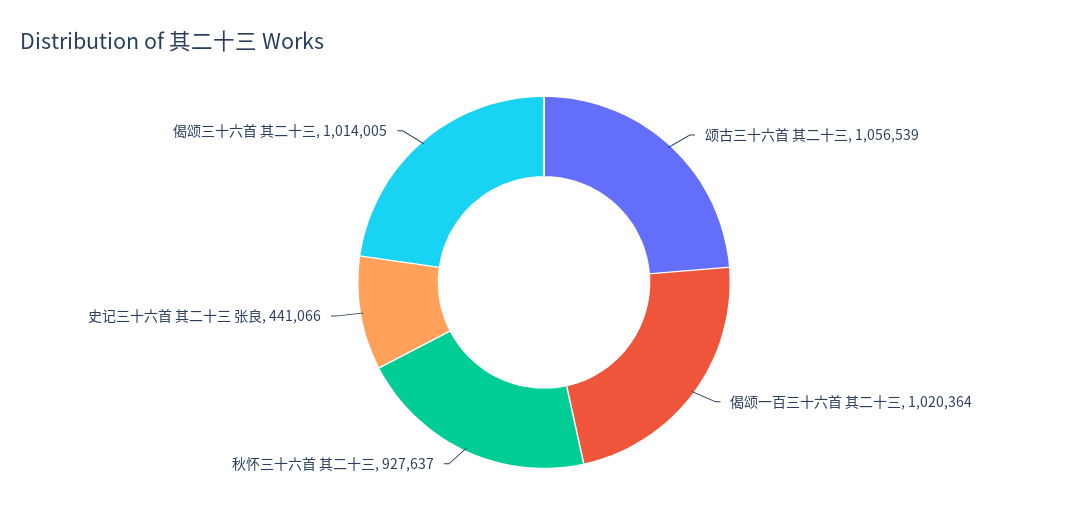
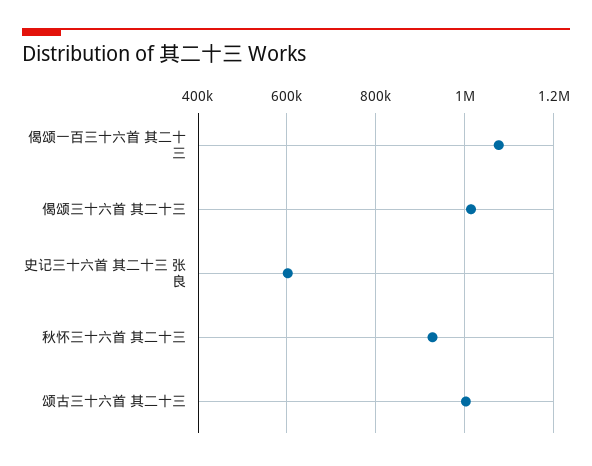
颂古三十六首 其二十三: 1056539 -> 1000000
偈颂一百三十六首 其二十三: 1020364 -> 1080000
史记三十六首 其二十三 张良: 441066 -> 600000

